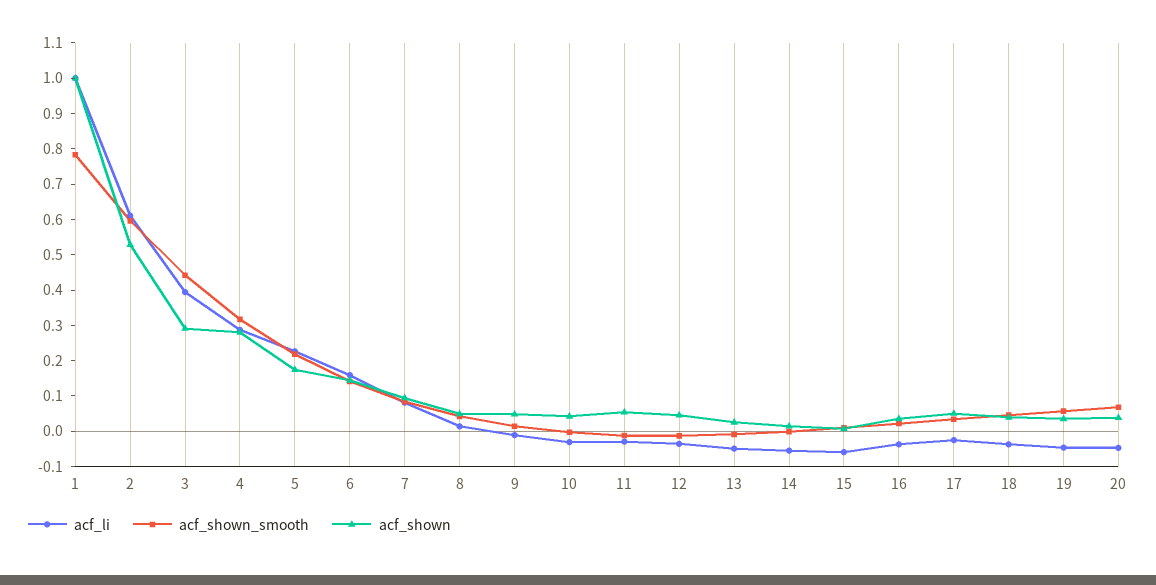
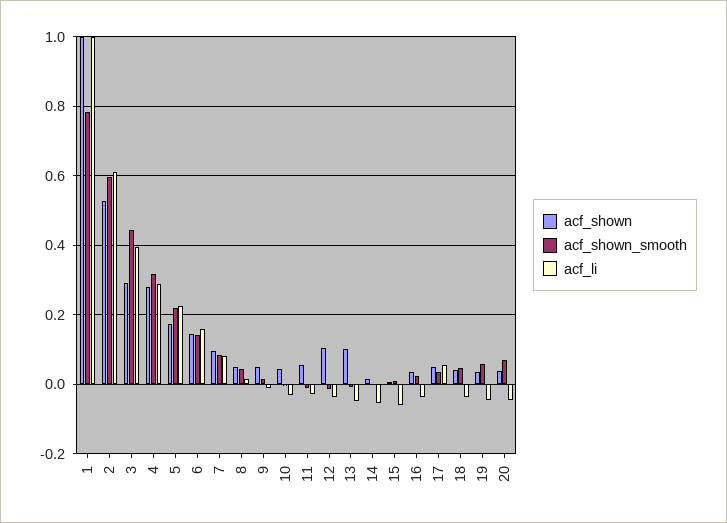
acf_shown, 12: 0.05 -> 0.1
acf_shown, 13: 0.025 -> 0.1
acf_li, 17: -0.025 -> 0.06

